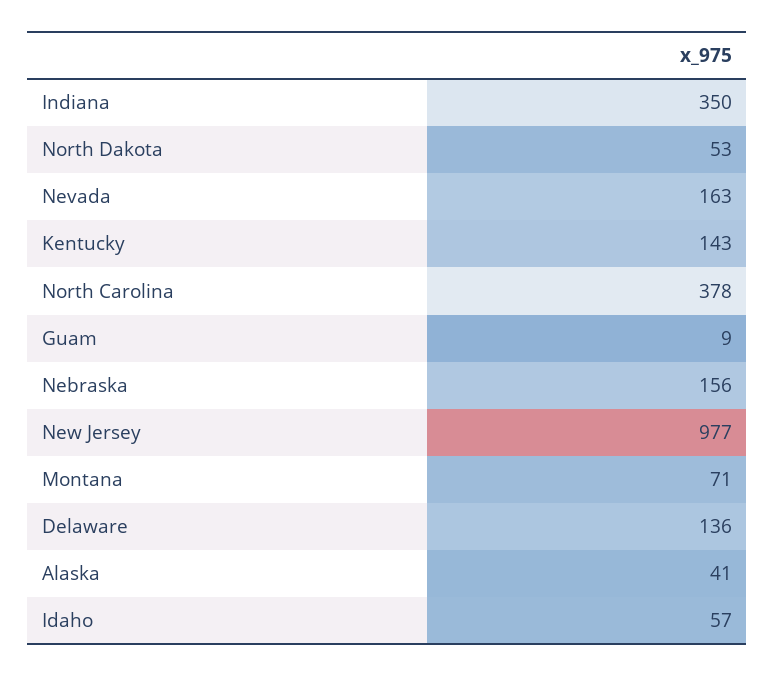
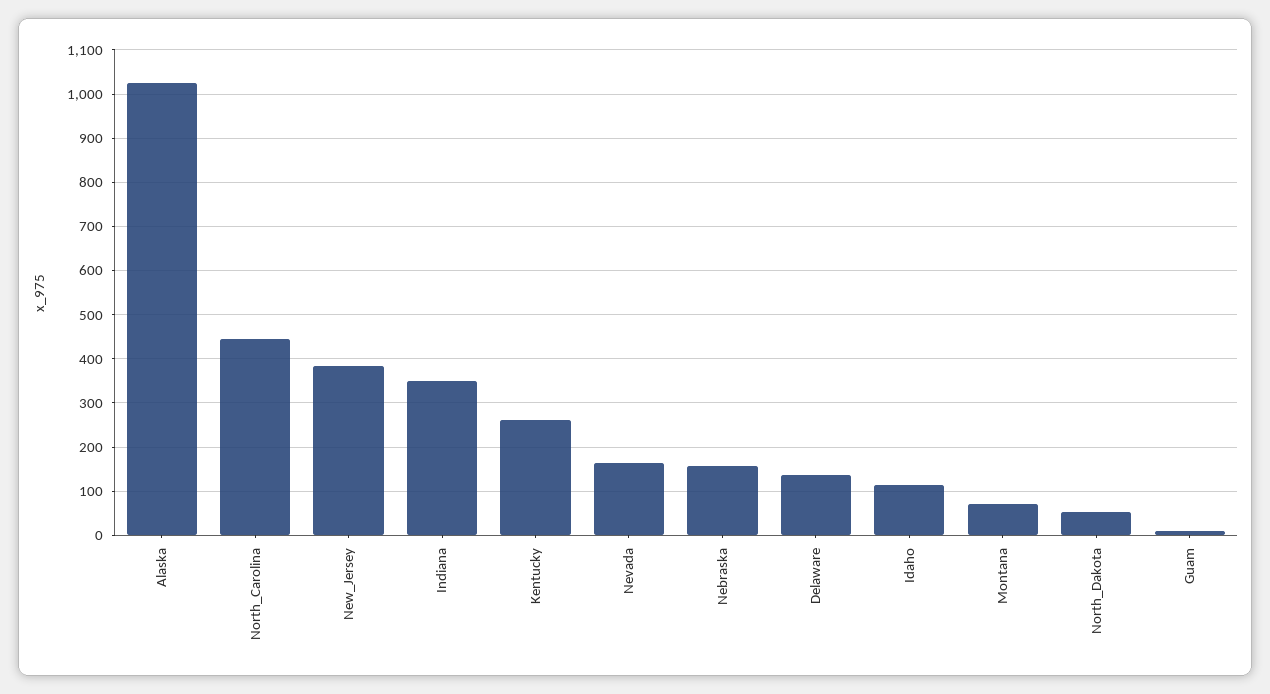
Kentucky: 143 -> 260
North Carolina: 378 -> 440
New Jersey: 977 -> 380
Alaska: 41 -> 1020
Idaho: 57 -> 120

